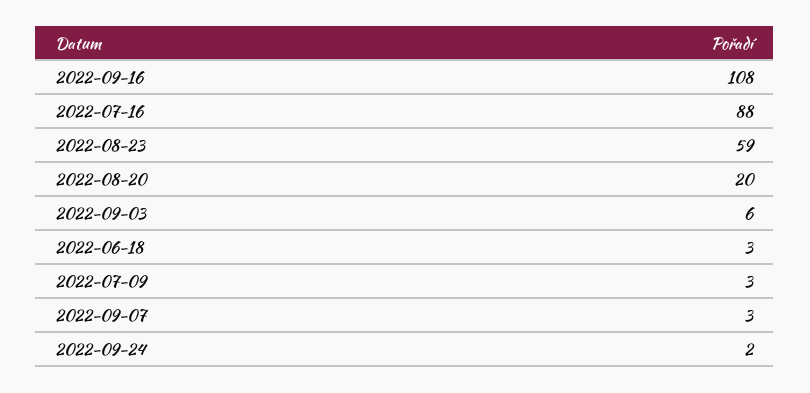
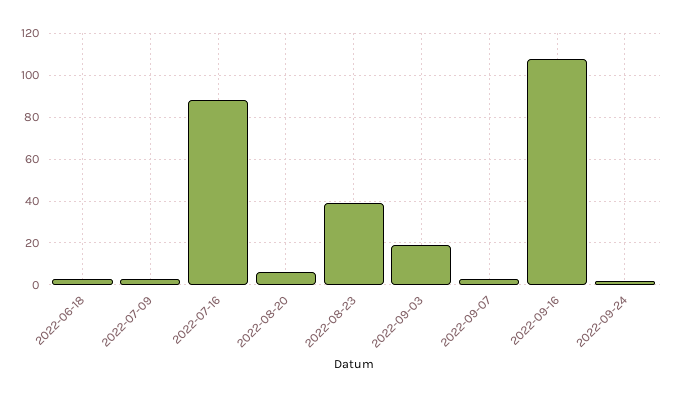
2022-08-23: 59 -> 40
2022-08-20: 20 -> 5
2022-09-03: 6 -> 20

